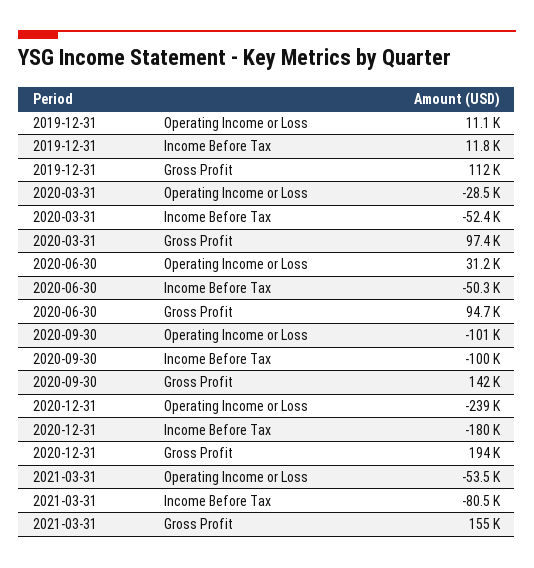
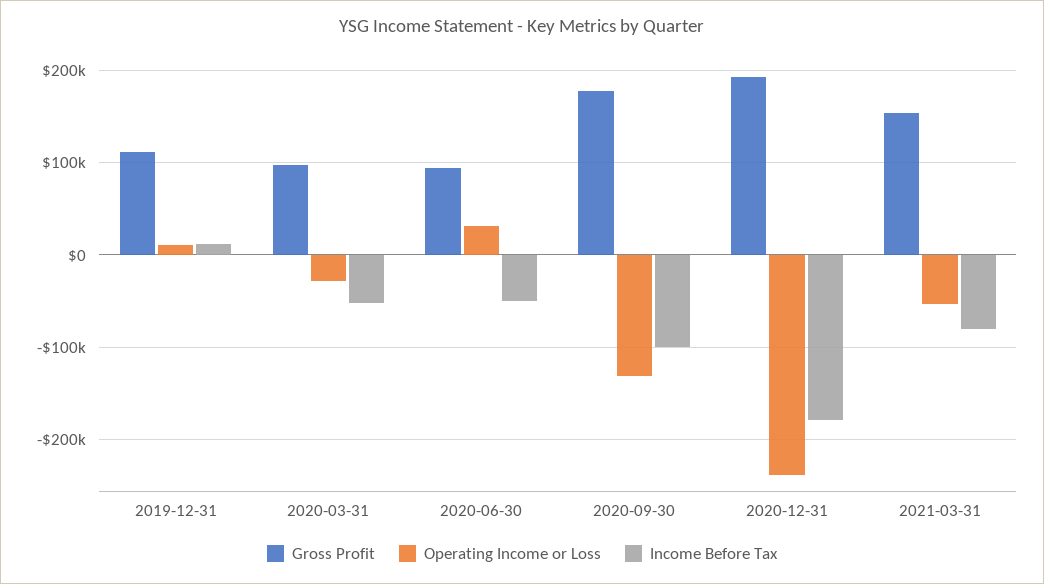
Operating Income or Loss, 2020-09-30: -101000 -> -130000
Gross Profit, 2020-09-30: 142000 -> 180000

